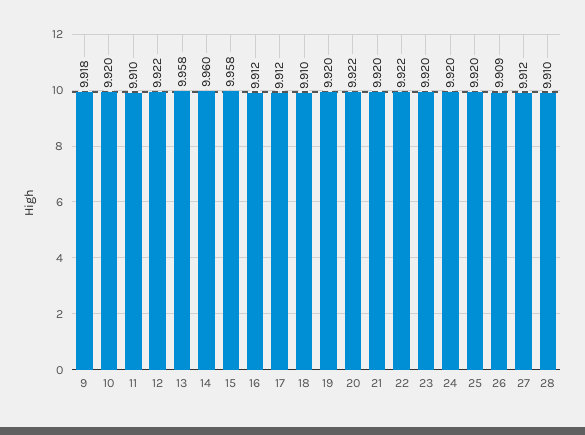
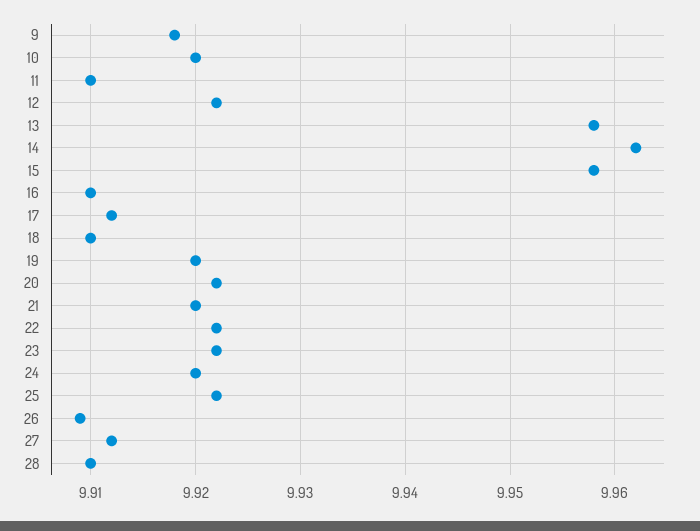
14: 9.96 -> 9.962
16: 9.912 -> 9.91
23: 9.92 -> 9.922
25: 9.92 -> 9.922

